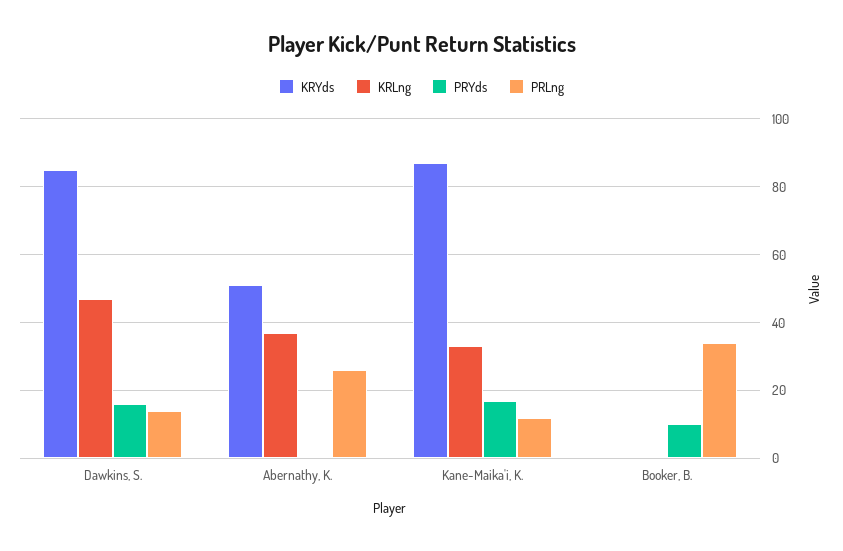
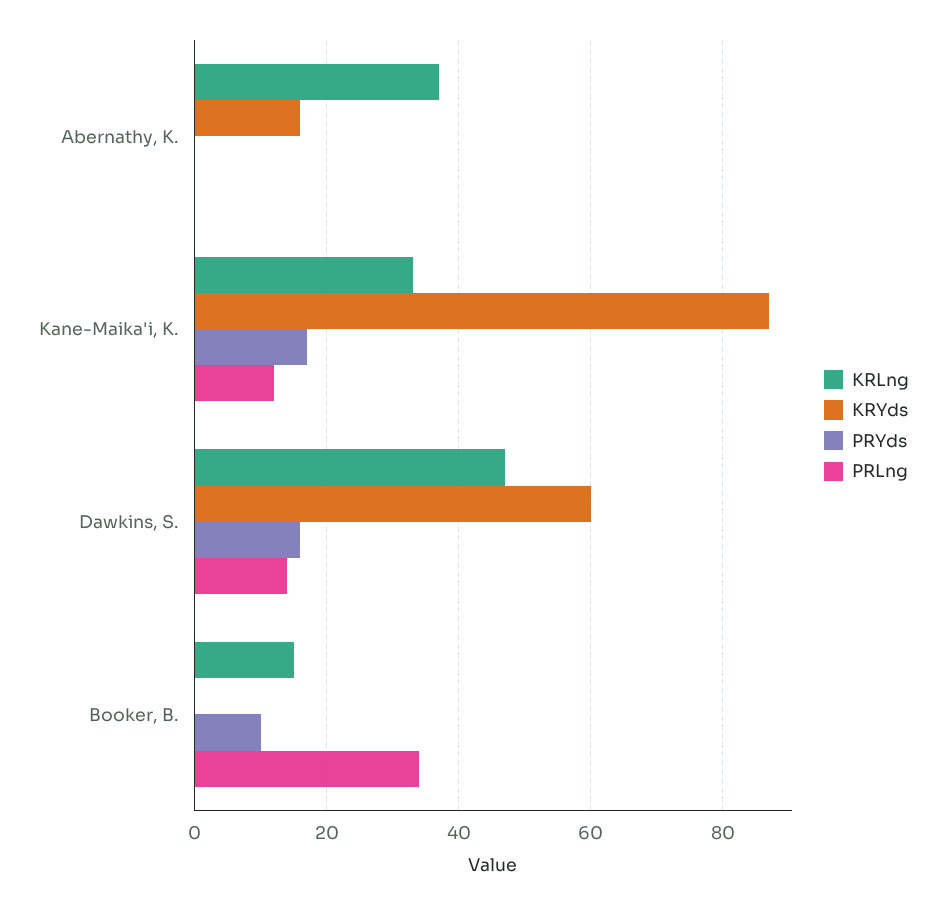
KRYds, Dawkins, S.: 85 -> 60
KRYds, Abernathy, K.: 50 -> 15
PRLng, Abernathy, K.: 25 -> 0
KRLng, Booker, B.: 0 -> 15

